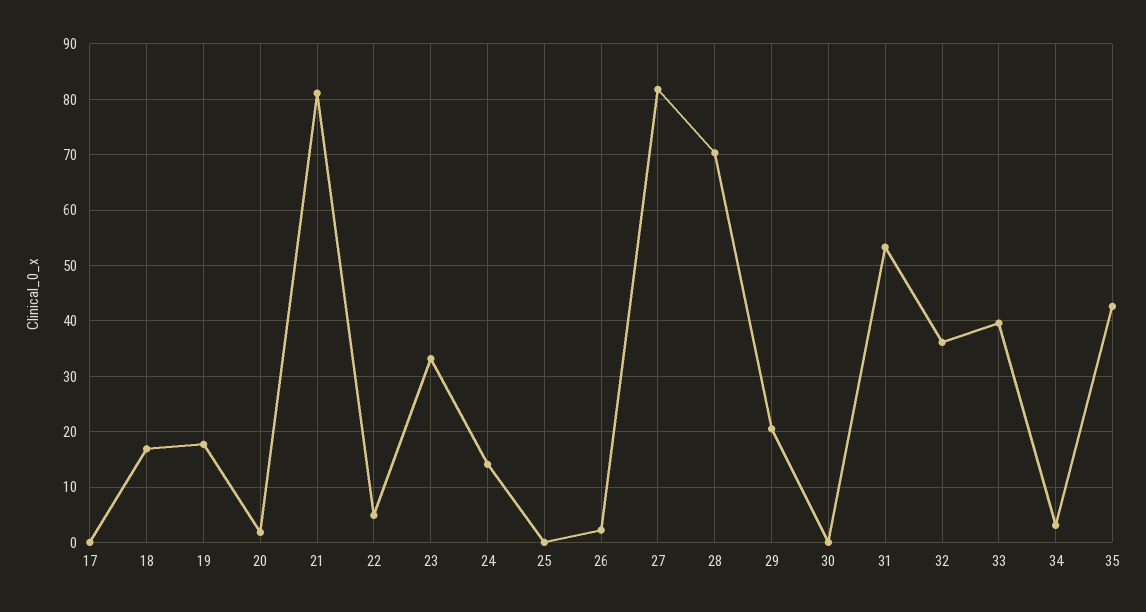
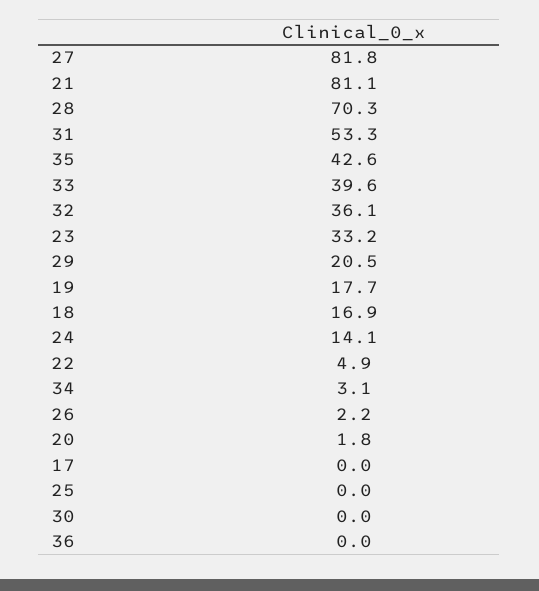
36: none -> 0

